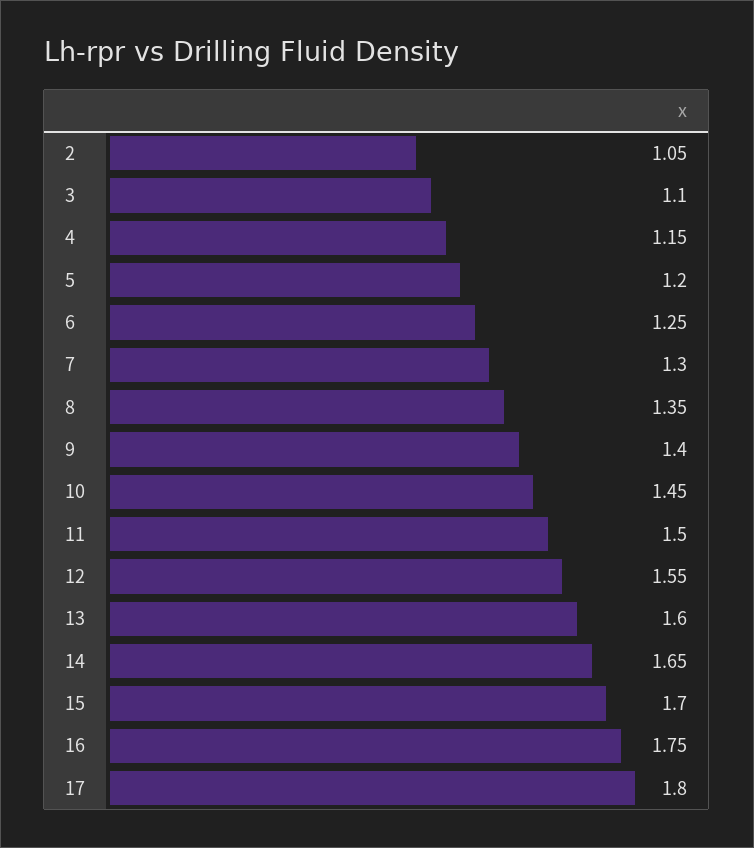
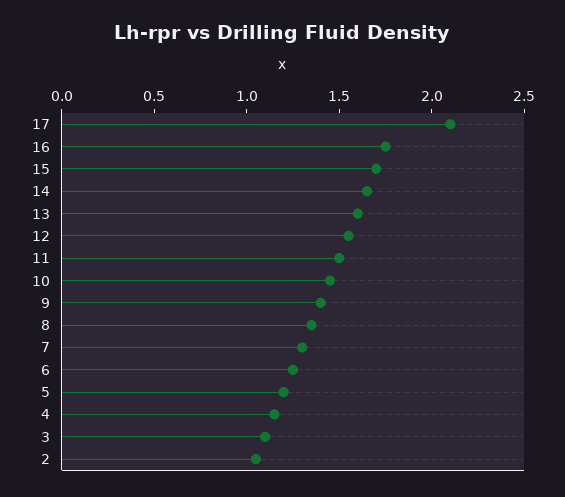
17: 1.8 -> 2.1

